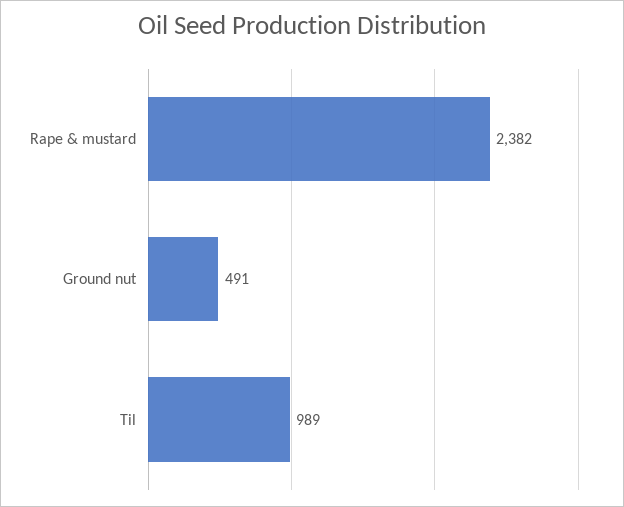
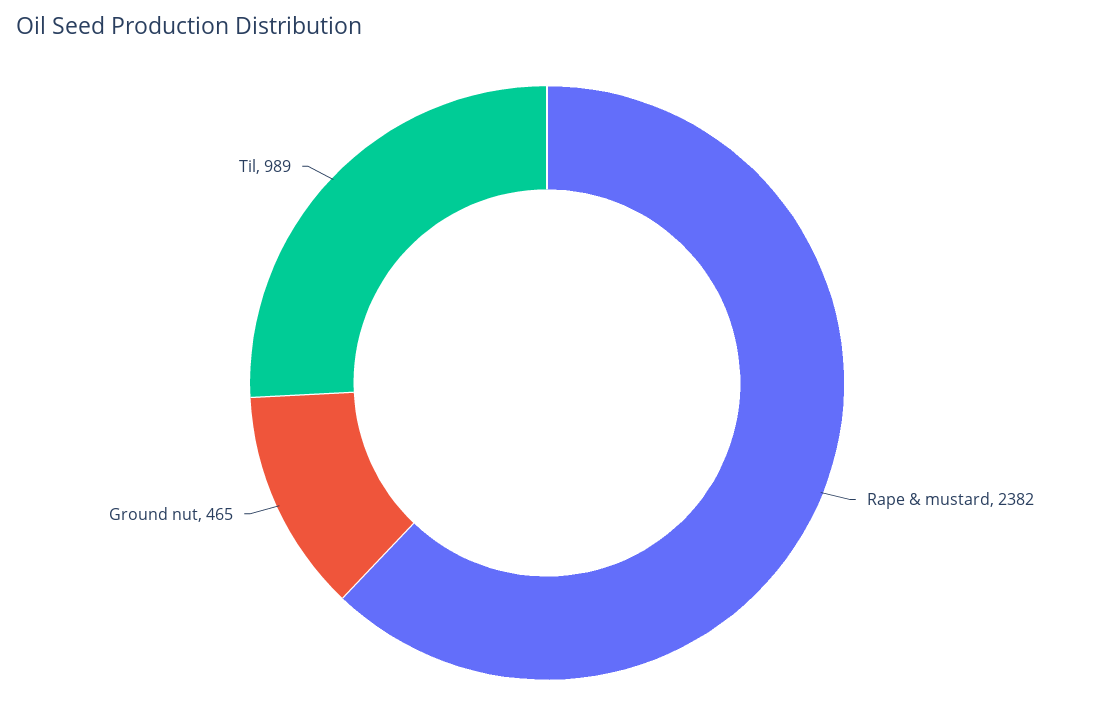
Ground nut: 491 -> 465

